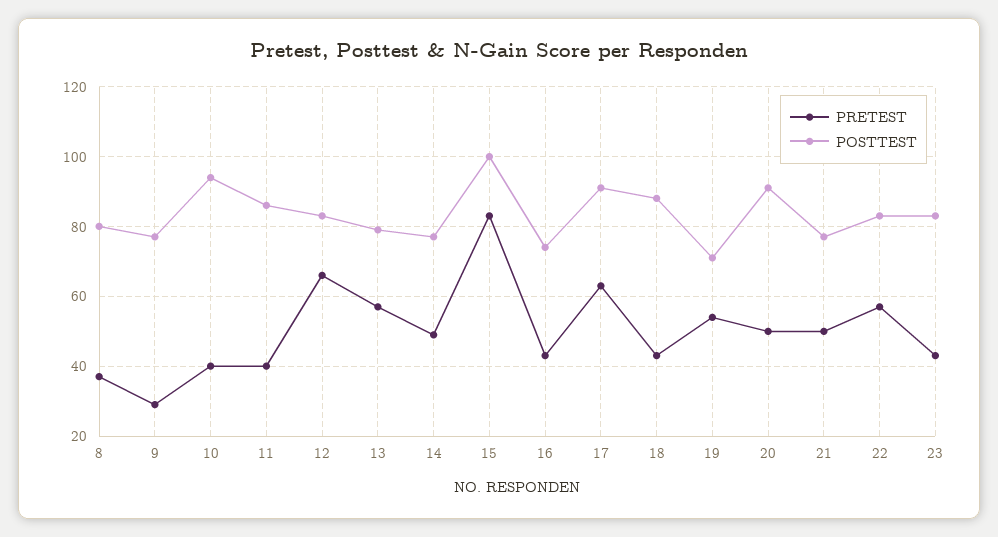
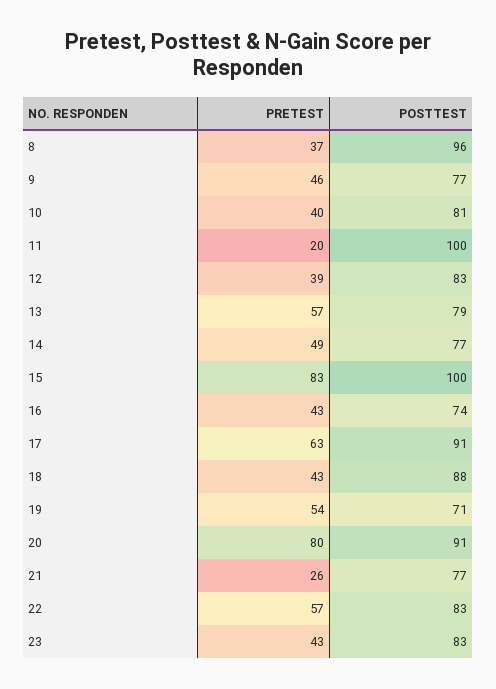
POSTTEST, 8: 80 -> 96
PRETEST, 9: 30 -> 46
POSTTEST, 10: 95 -> 81
PRETEST, 11: 40 -> 20
POSTTEST, 11: 85 -> 100
PRETEST, 12: 65 -> 39
PRETEST, 20: 50 -> 80
PRETEST, 21: 50 -> 26

